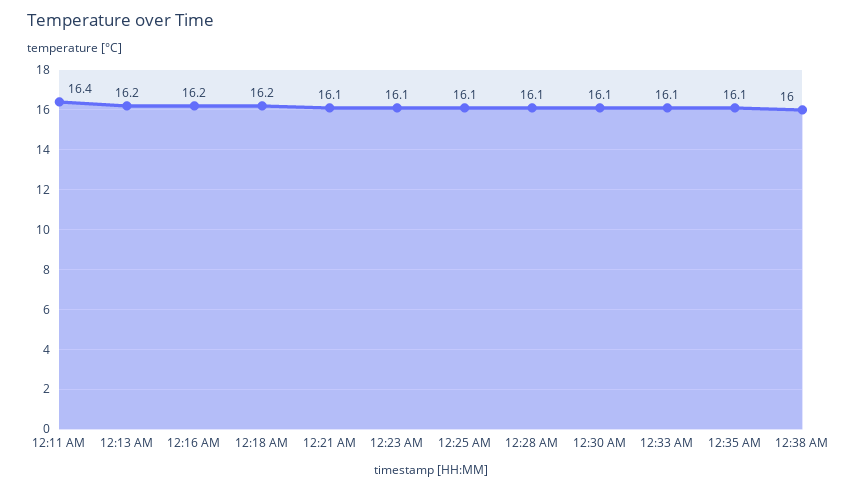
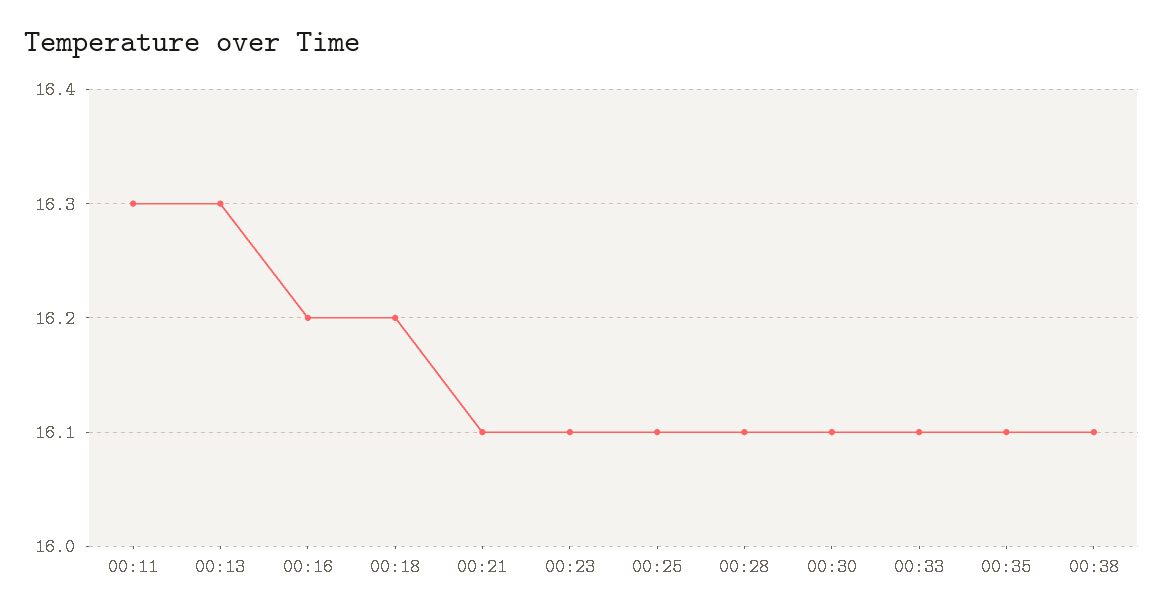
12:11 AM: 16.4 -> 16.3
12:13 AM: 16.2 -> 16.3
12:38 AM: 16 -> 16.1

